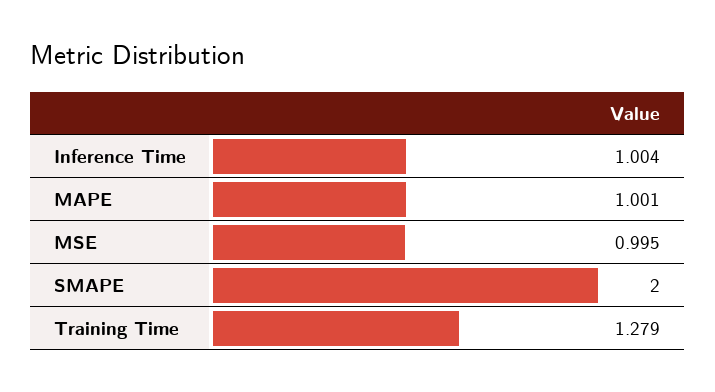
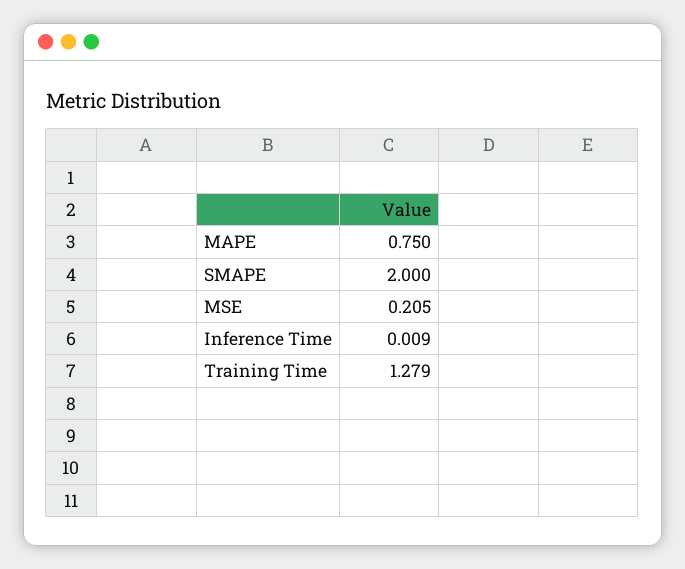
Inference Time: 1.004 -> 0.009
MAPE: 1.001 -> 0.75
MSE: 0.995 -> 0.205

